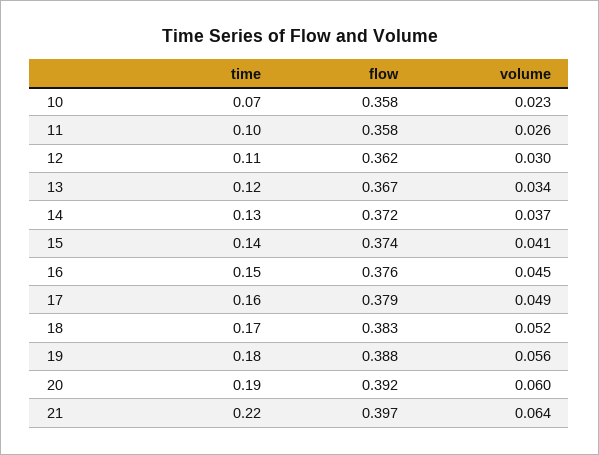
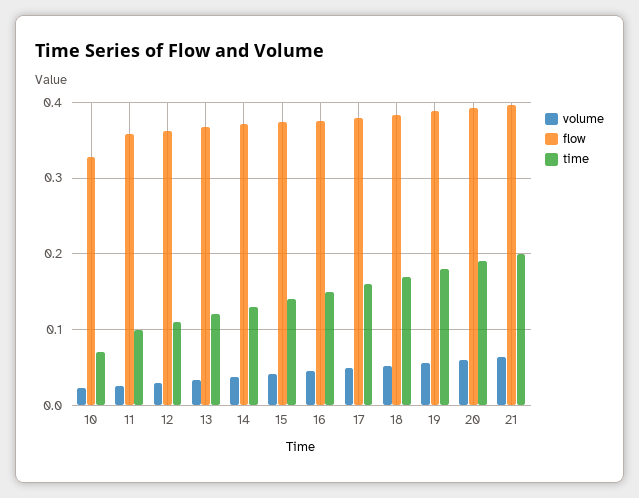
flow, 10: 0.358 -> 0.33
time, 21: 0.22 -> 0.2

